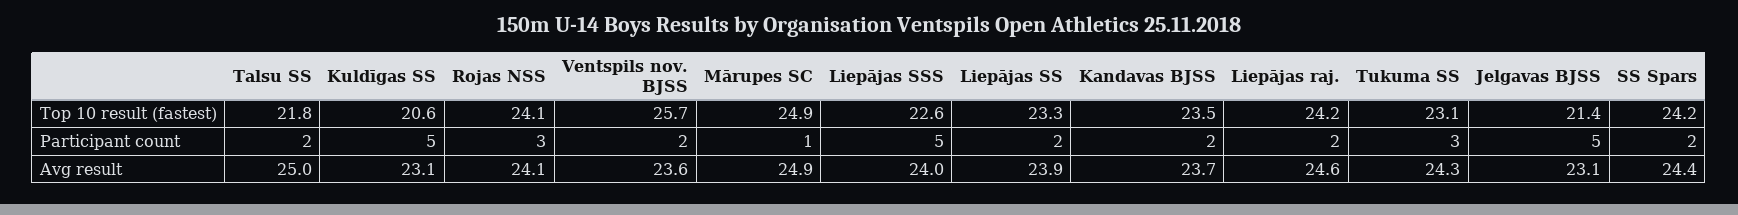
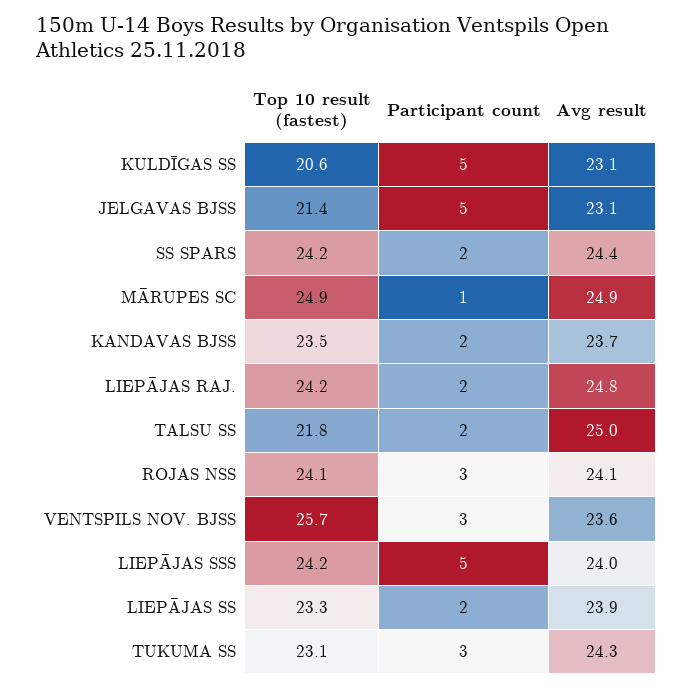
Liepājas SSS, Top 10 result (fastest): 22.6 -> 24.2
Ventspils nov. BJSS, Participant count: 2 -> 3
Liepājas raj., Avg result: 24.6 -> 24.8

